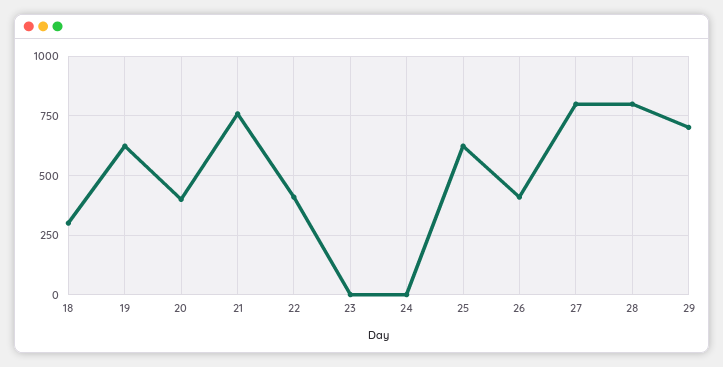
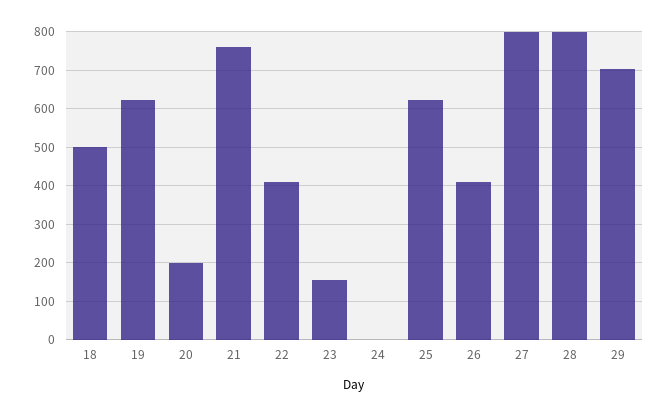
18: 300 -> 500
20: 400 -> 200
23: 0 -> 160

